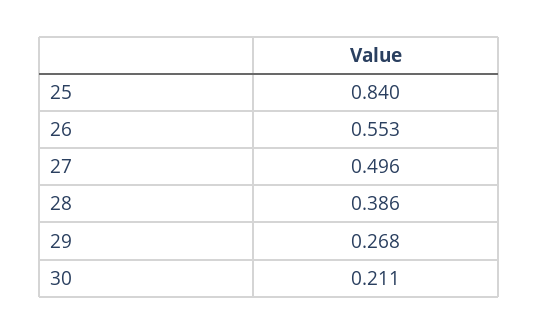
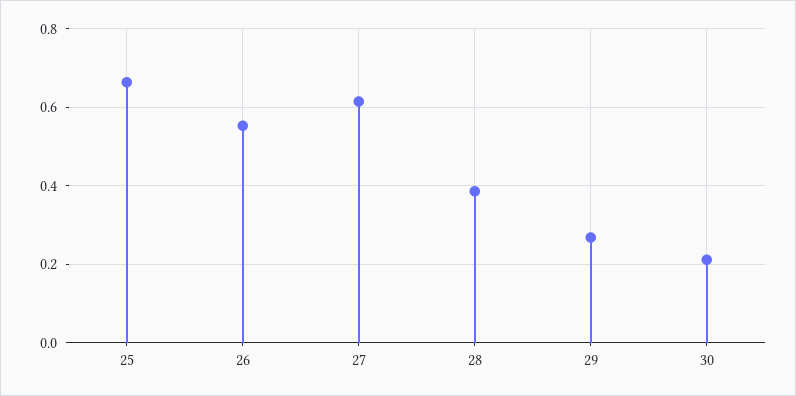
25: 0.84 -> 0.66
27: 0.496 -> 0.62

